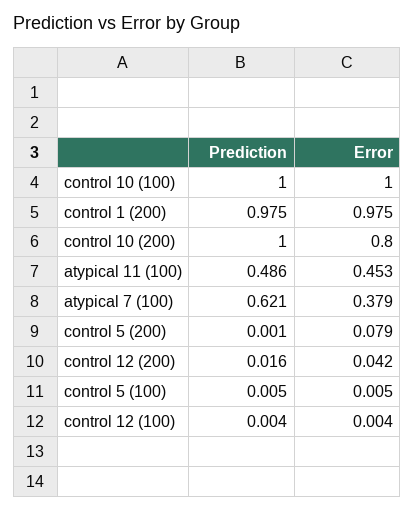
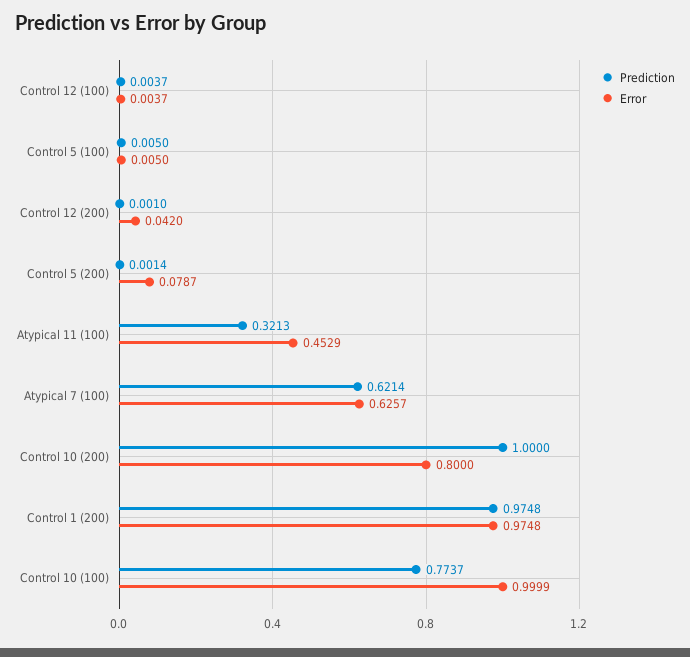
Prediction, control 10 (100): 1 -> 0.7737
Prediction, atypical 11 (100): 0.486 -> 0.3213
Error, atypical 7 (100): 0.379 -> 0.6257
Prediction, control 12 (200): 0.016 -> 0.001

